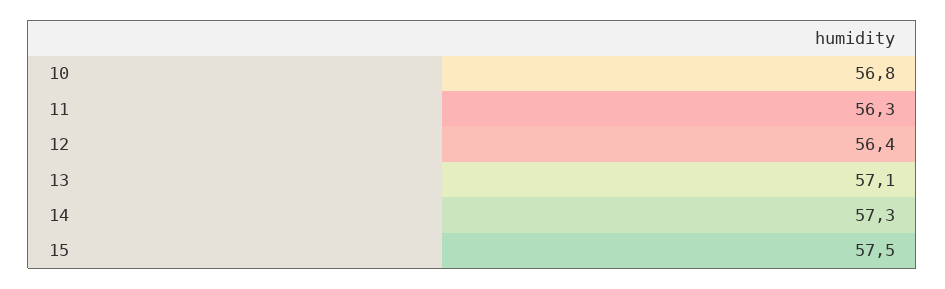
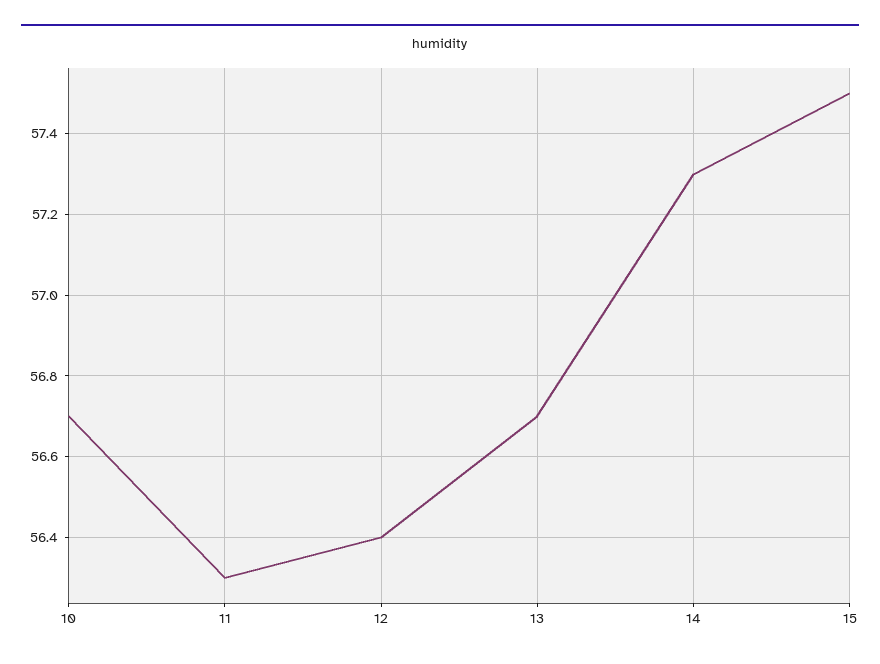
10: 56.8 -> 56.7
13: 57.1 -> 56.7

